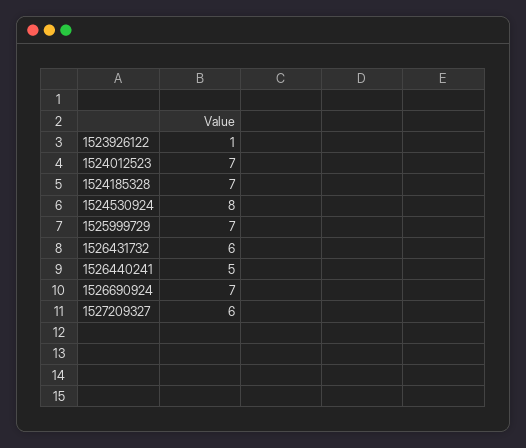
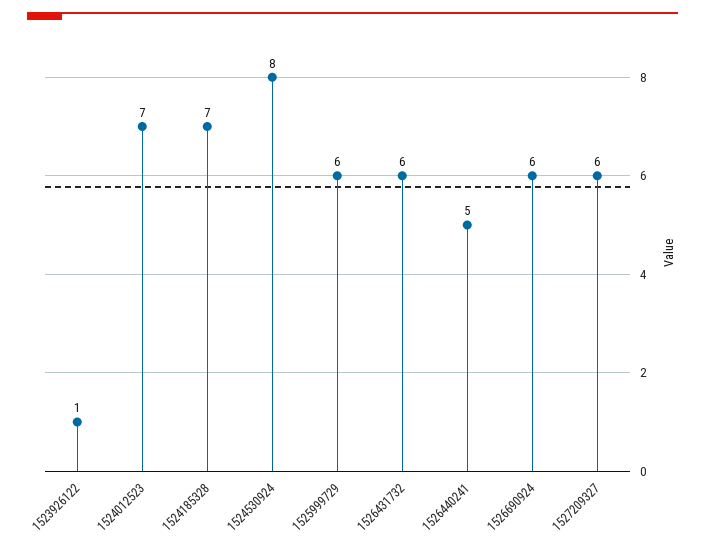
1525999729: 7 -> 6
1526690924: 7 -> 6

